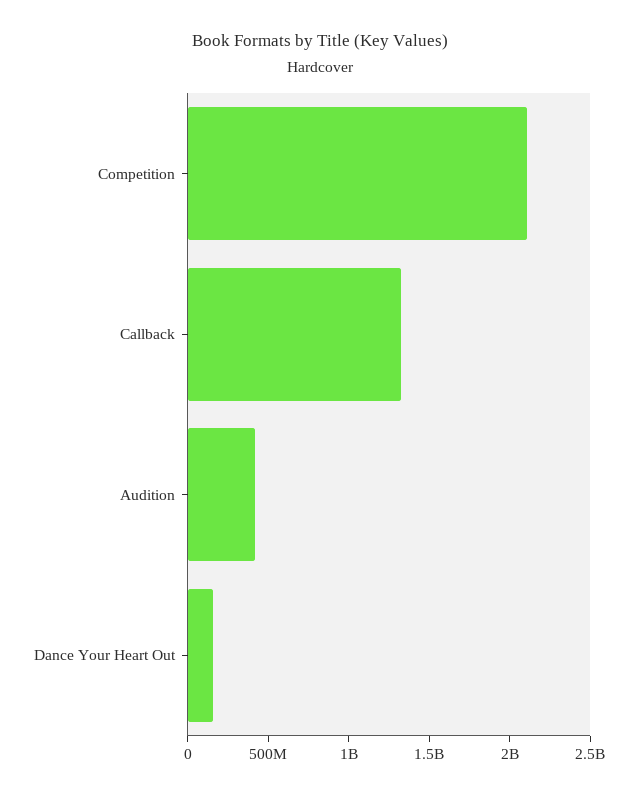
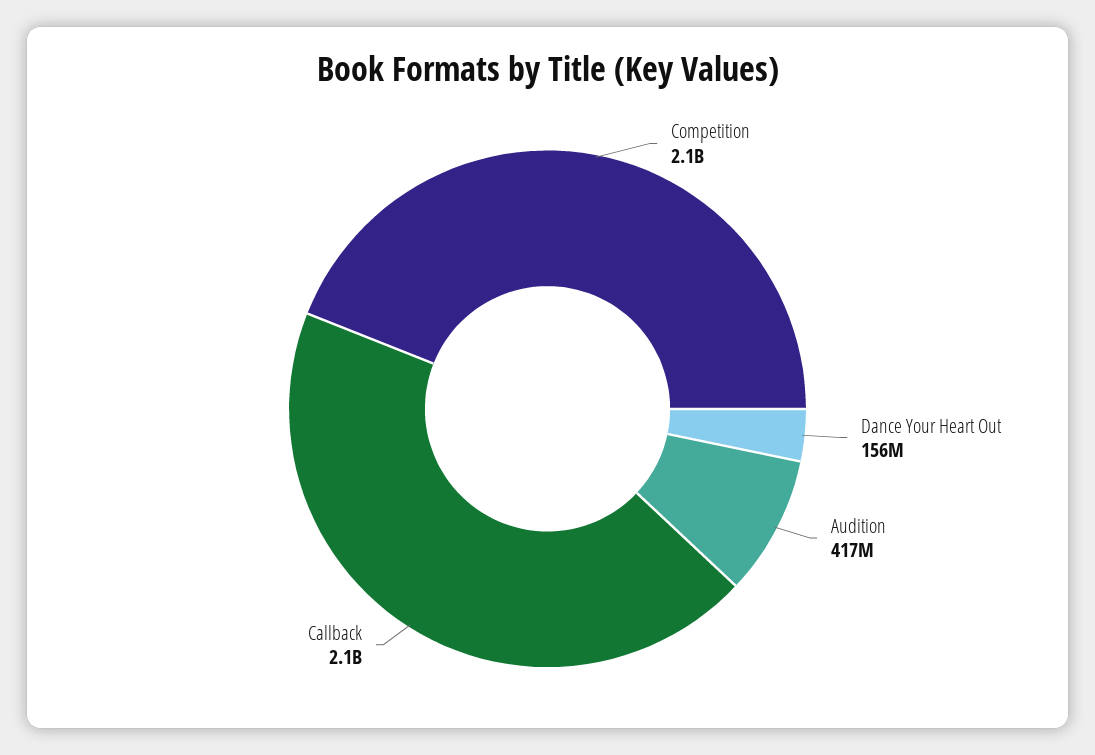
Callback: 1300000000 -> 2100000000

